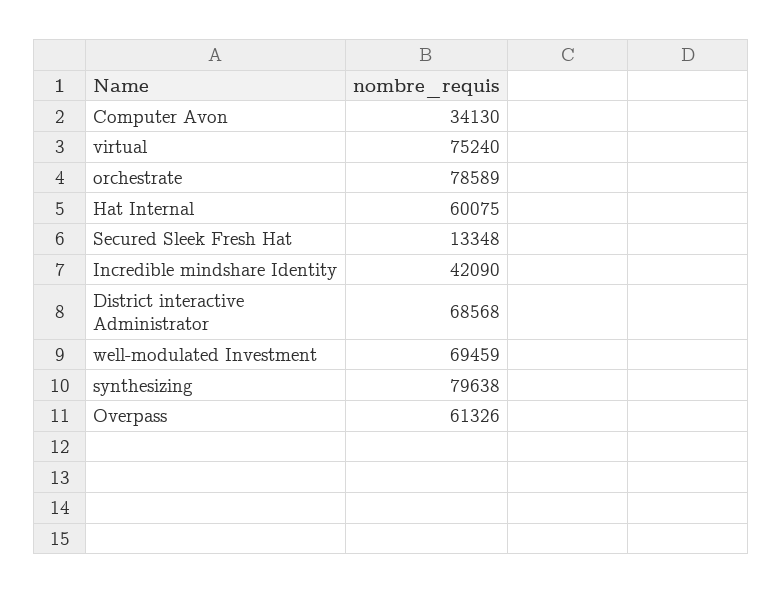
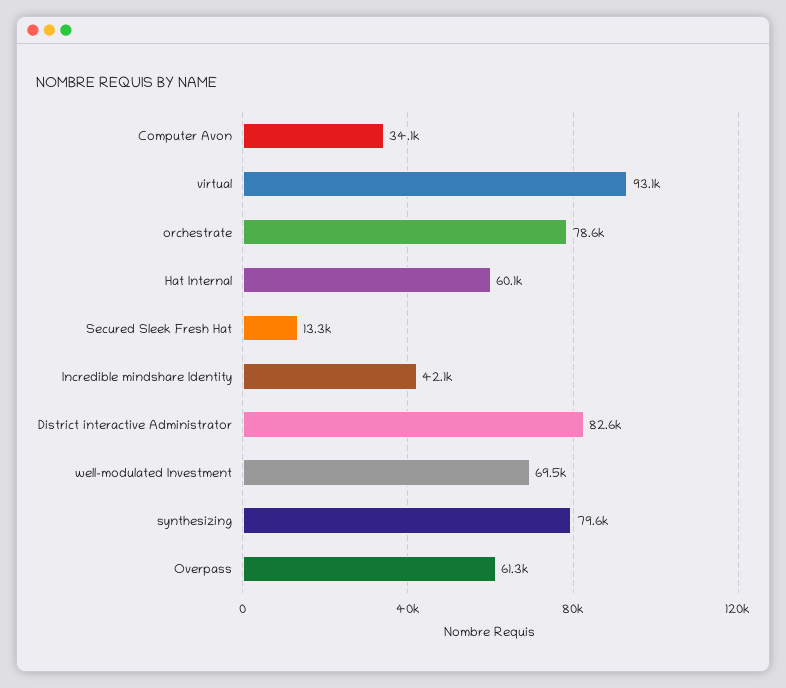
virtual: 75240 -> 93100
District interactive Administrator: 68568 -> 82600

